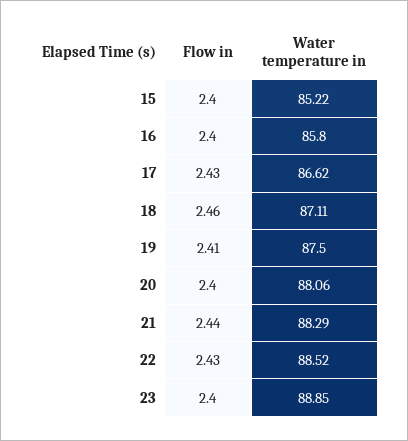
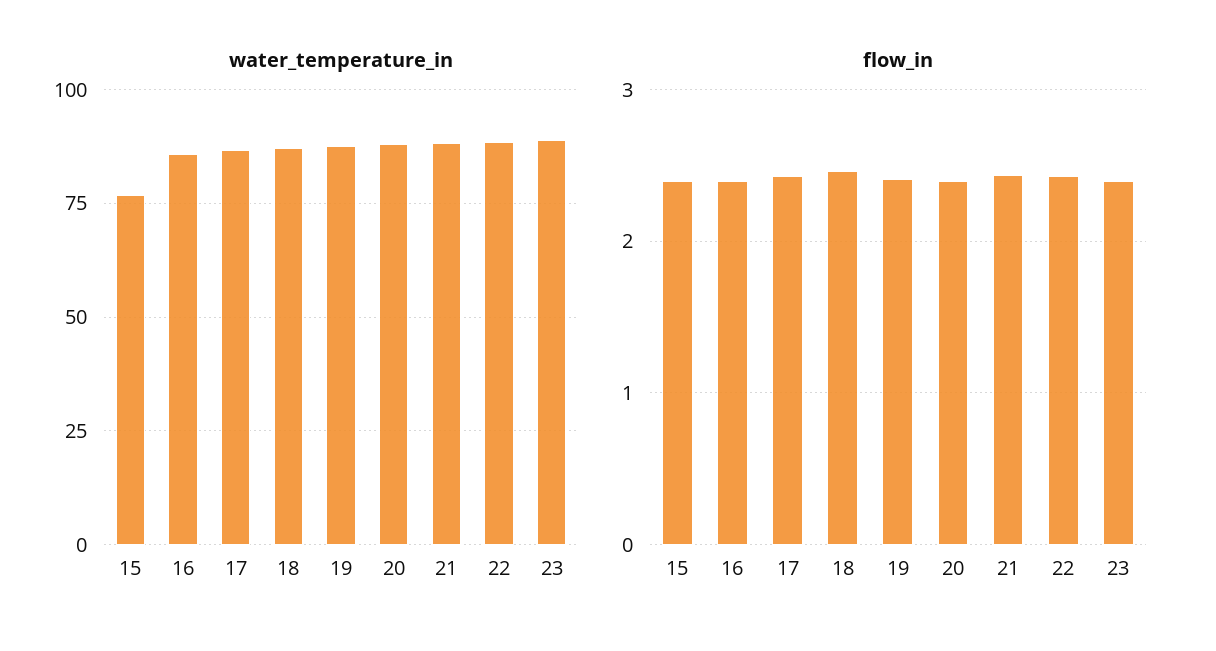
Water temperature in, 15: 85.22 -> 77.5

